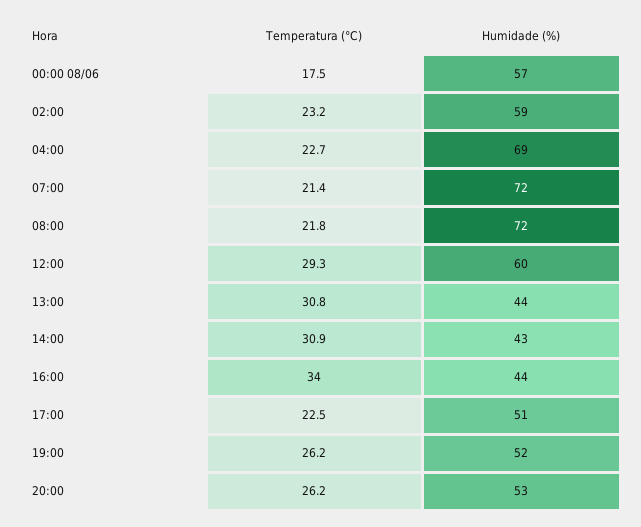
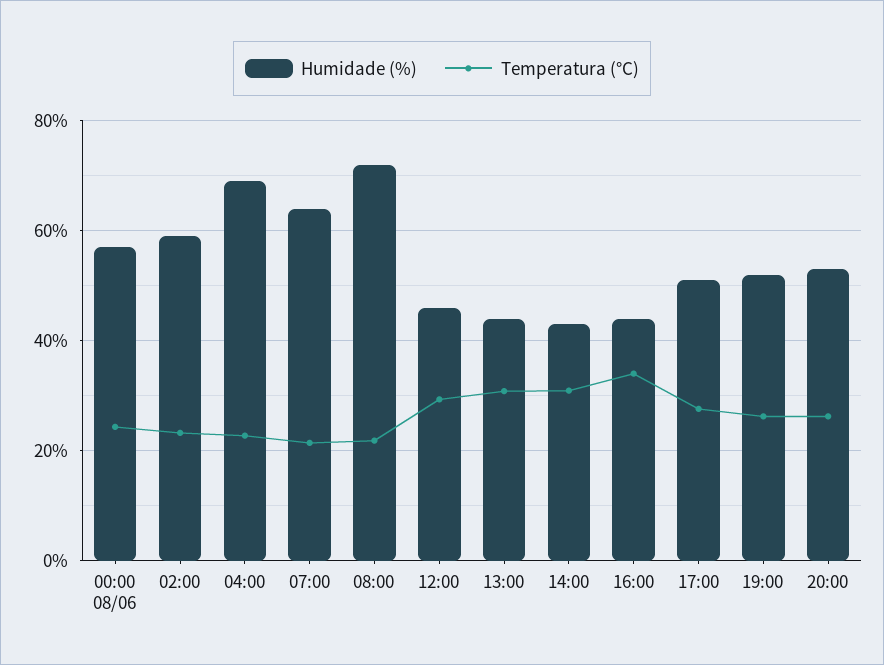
Temperatura (°C), 00:00 08/06: 17.5 -> 24
Humidade (%), 07:00: 72 -> 64
Humidade (%), 12:00: 60 -> 46
Temperatura (°C), 17:00: 22.5 -> 28

